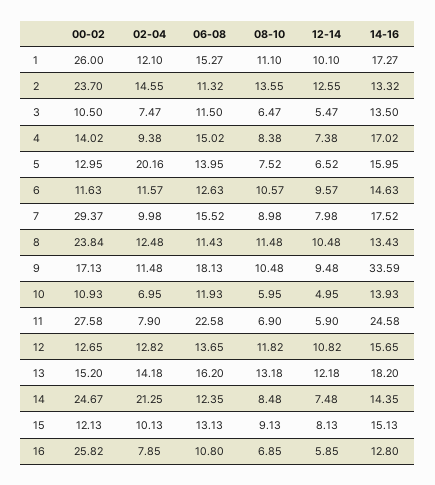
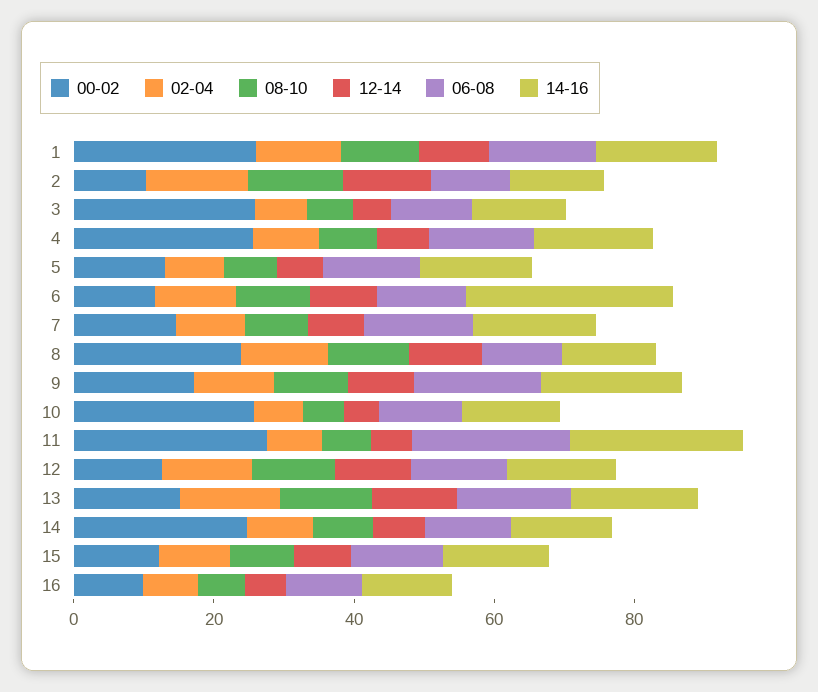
00-02, 2: 23.7 -> 10
00-02, 3: 10.5 -> 25
00-02, 4: 14.02 -> 25
02-04, 5: 20.16 -> 10
14-16, 6: 14.63 -> 30
00-02, 7: 29.37 -> 15
14-16, 9: 33.59 -> 20
00-02, 10: 10.93 -> 25
02-04, 14: 21.25 -> 10
00-02, 16: 25.82 -> 10

